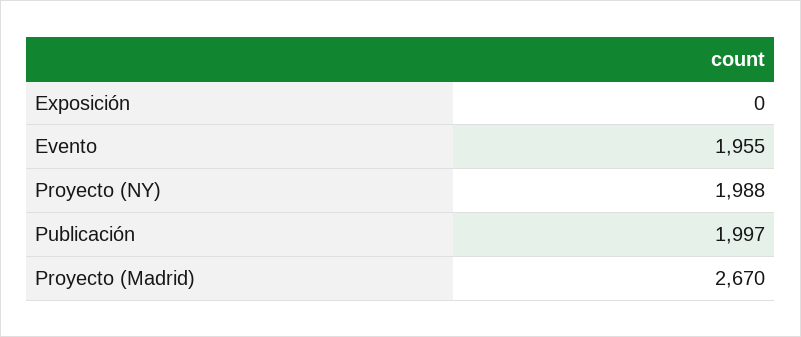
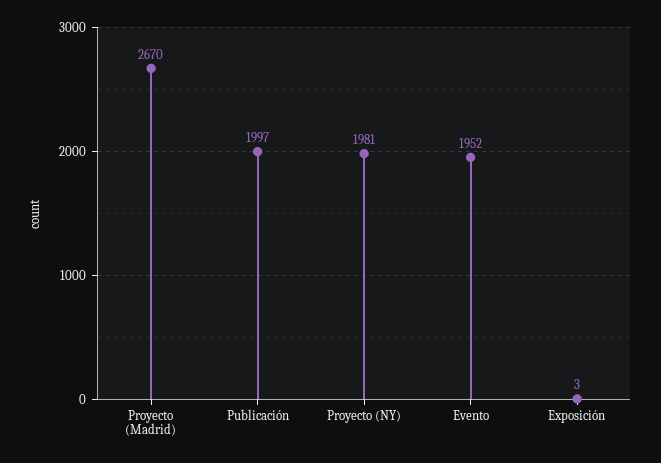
Exposición: 0 -> 3
Evento: 1955 -> 1952
Proyecto (NY): 1988 -> 1981

